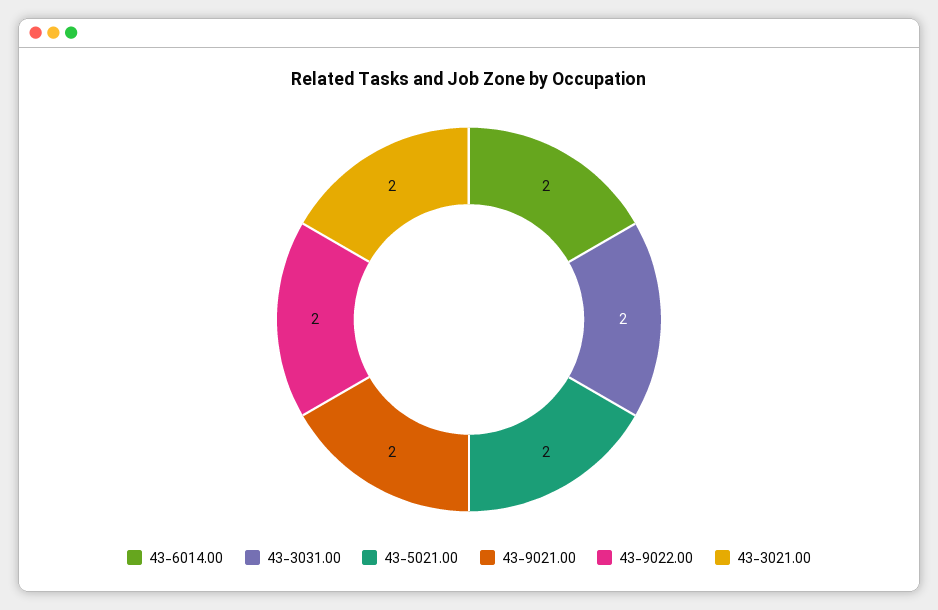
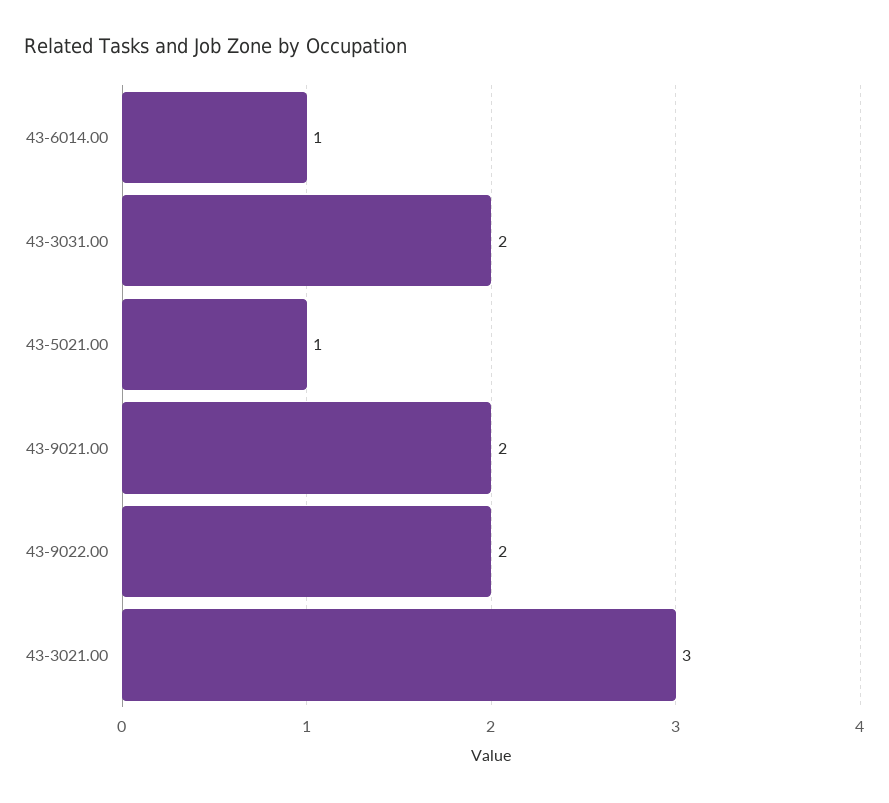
43-6014.00: 2 -> 1
43-5021.00: 2 -> 1
43-3021.00: 2 -> 3

